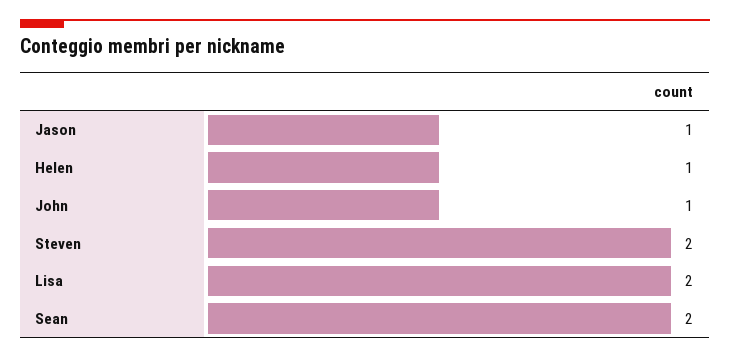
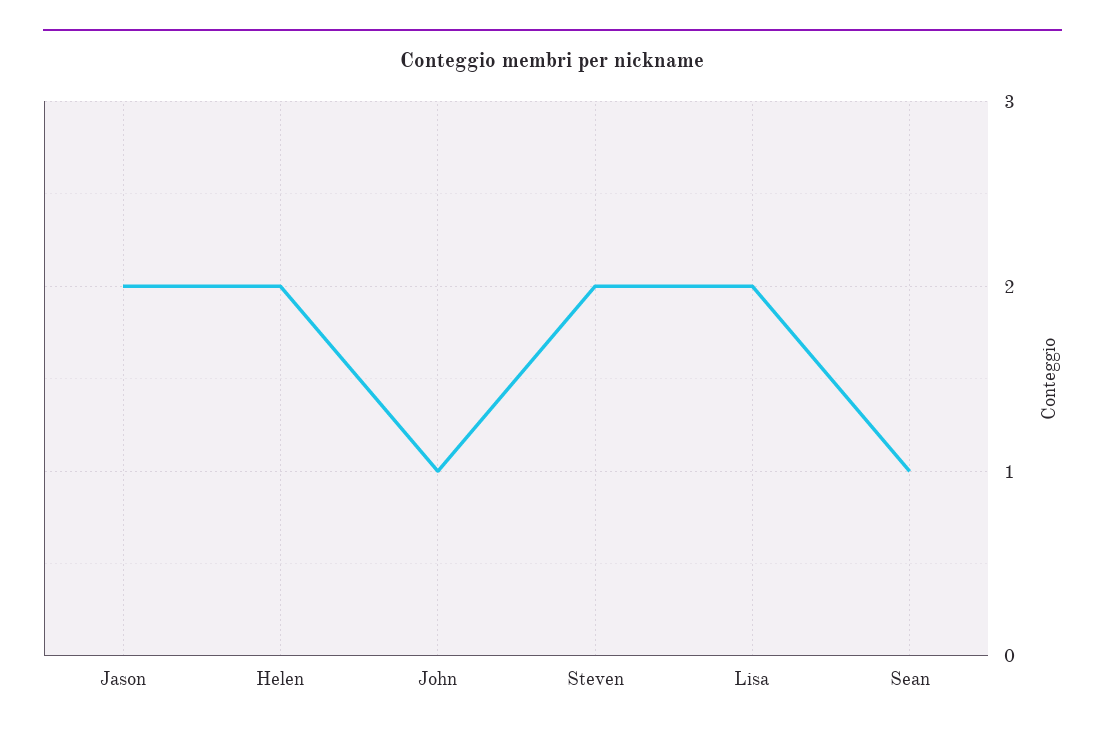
Jason: 1 -> 2
Helen: 1 -> 2
Sean: 2 -> 1

